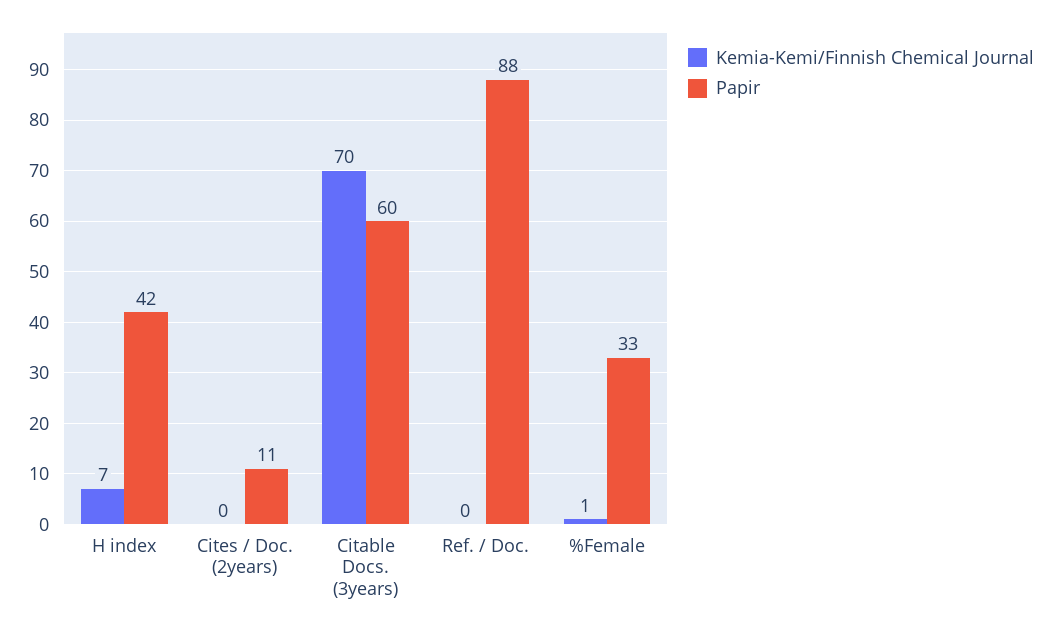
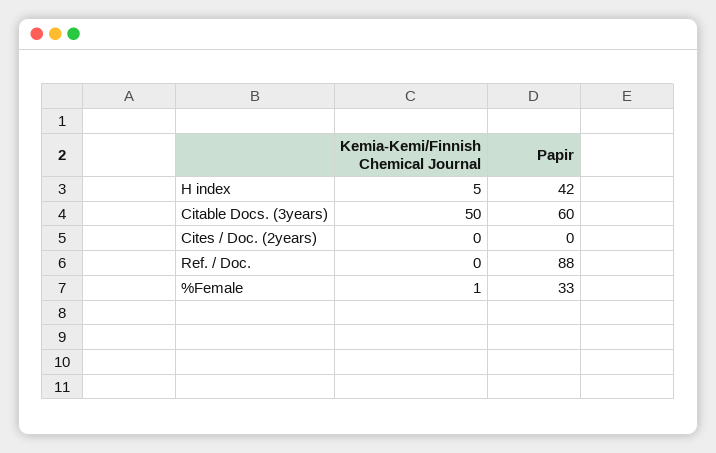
Kemia-Kemi/Finnish Chemical Journal, H index: 7 -> 5
Papir, Cites / Doc. (2years): 11 -> 0
Kemia-Kemi/Finnish Chemical Journal, Citable Docs. (3years): 70 -> 50

